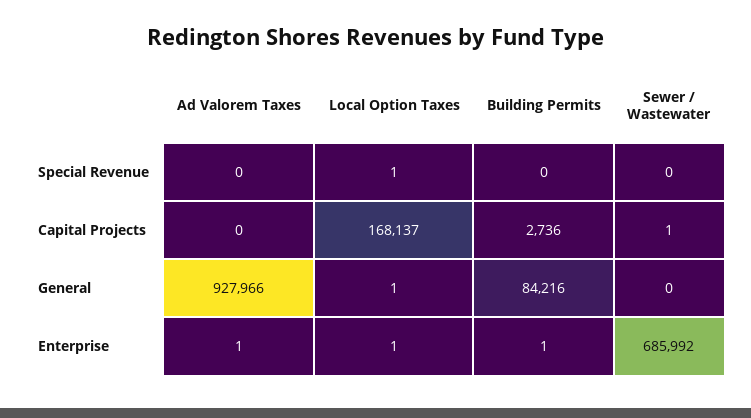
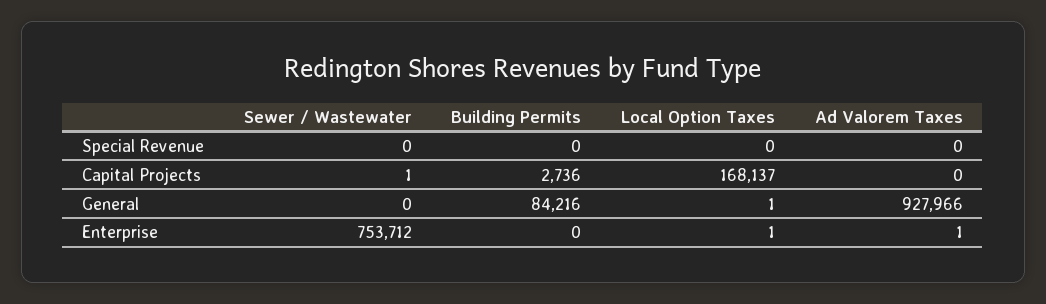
Local Option Taxes, Special Revenue: 1 -> 0
Building Permits, Enterprise: 1 -> 0
Sewer / Wastewater, Enterprise: 685992 -> 753712

